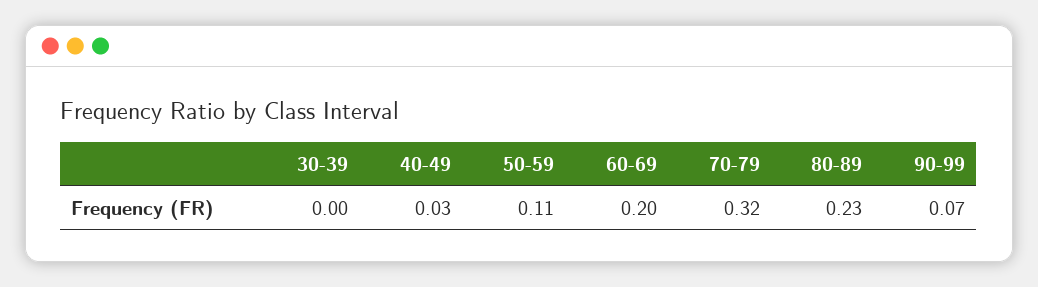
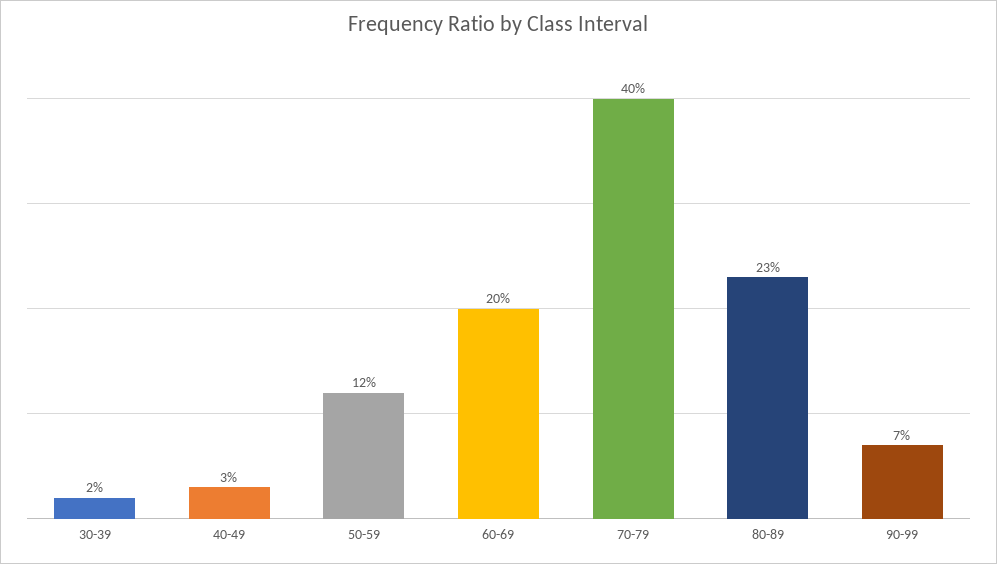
30-39: 0 -> 0.02
50-59: 0.11 -> 0.12
70-79: 0.32 -> 0.4

